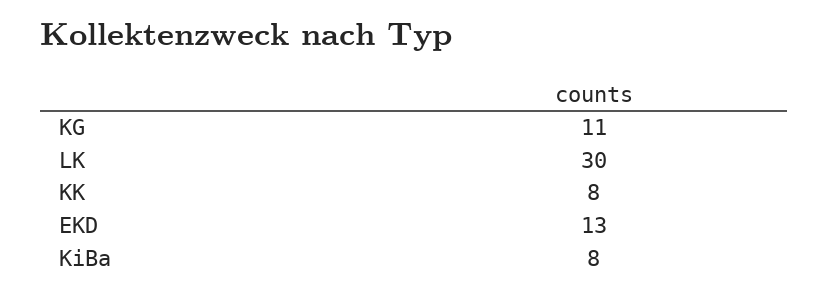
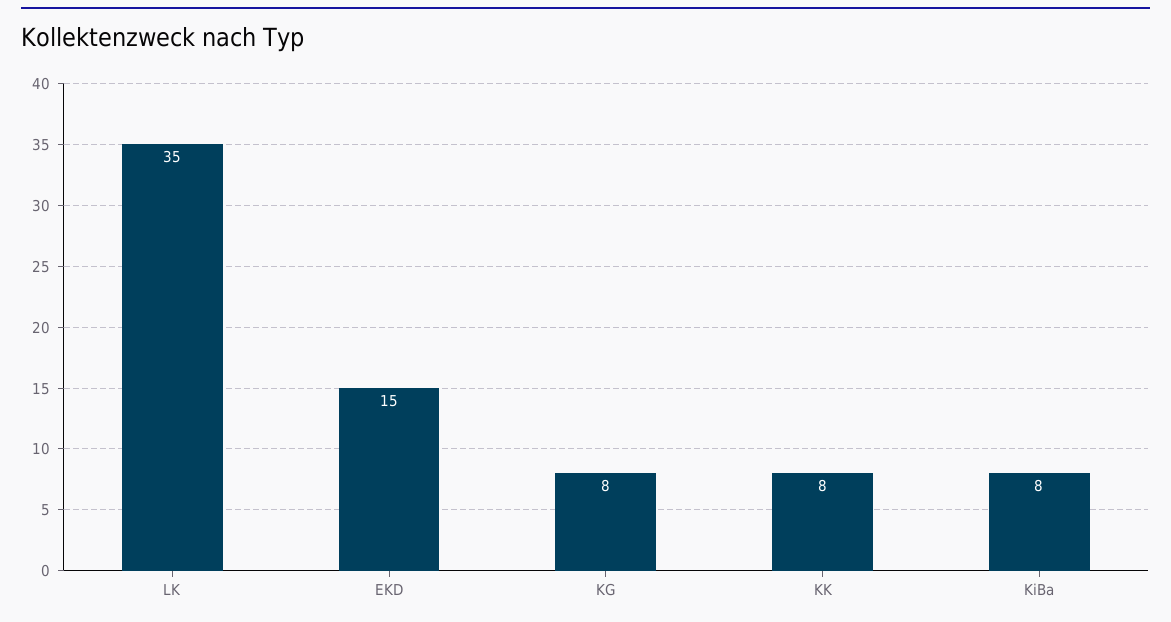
KG: 11 -> 8
LK: 30 -> 35
EKD: 13 -> 15

